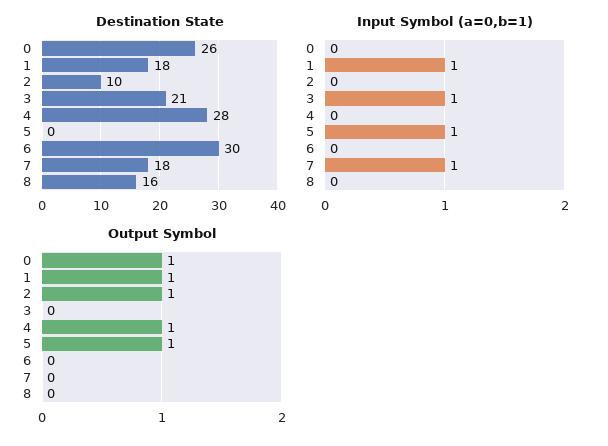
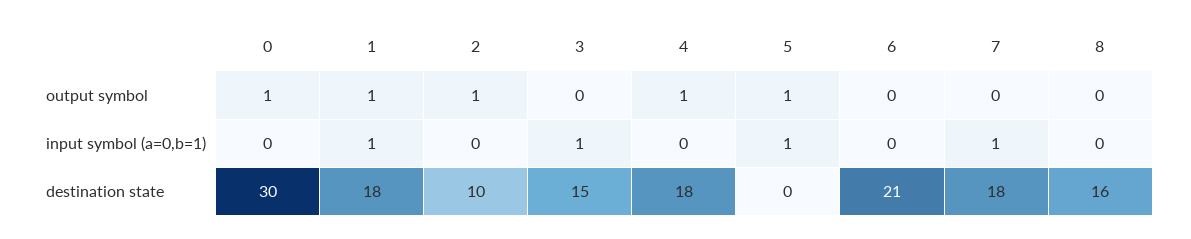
Destination State, 0: 26 -> 30
Destination State, 3: 21 -> 15
Destination State, 4: 28 -> 18
Destination State, 6: 30 -> 21

